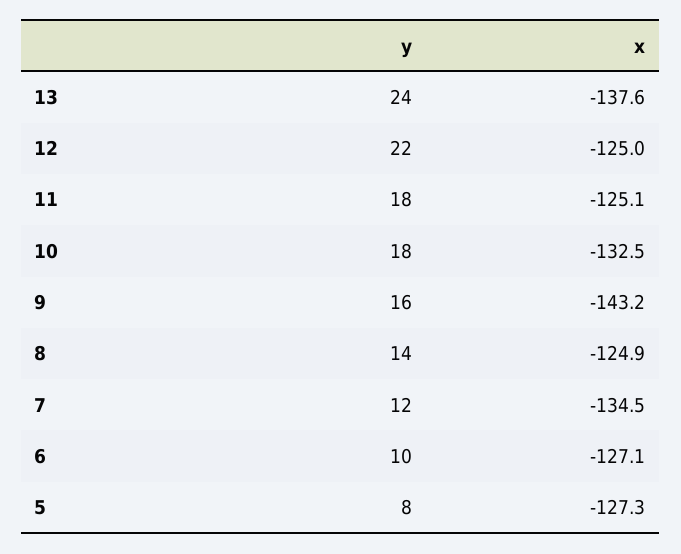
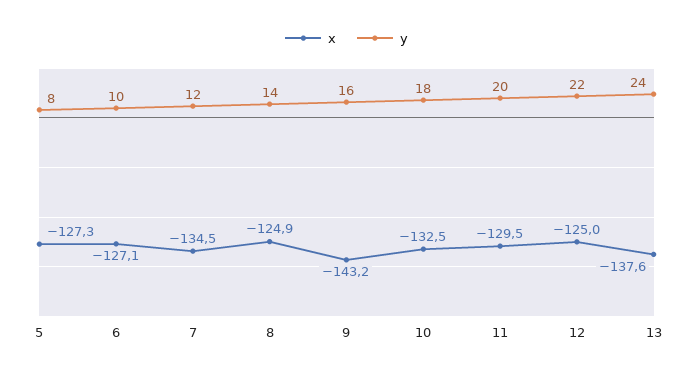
y, 11: 18 -> 20
x, 11: -125.1 -> -129.5

